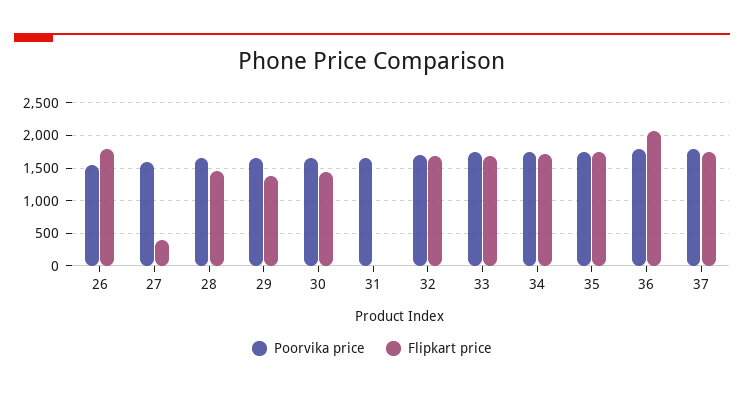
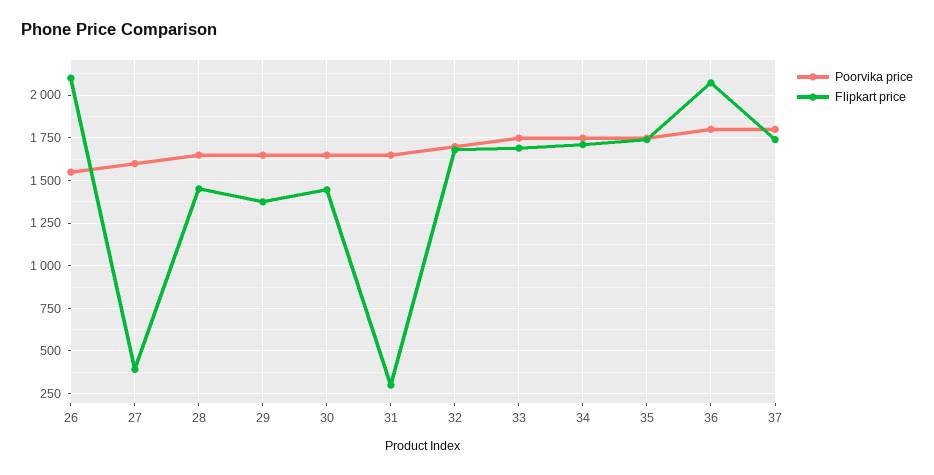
Flipkart price, 26: 1800 -> 2100
Flipkart price, 31: 0 -> 300

